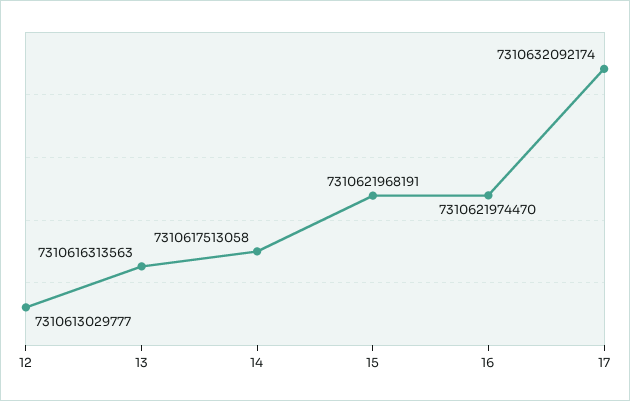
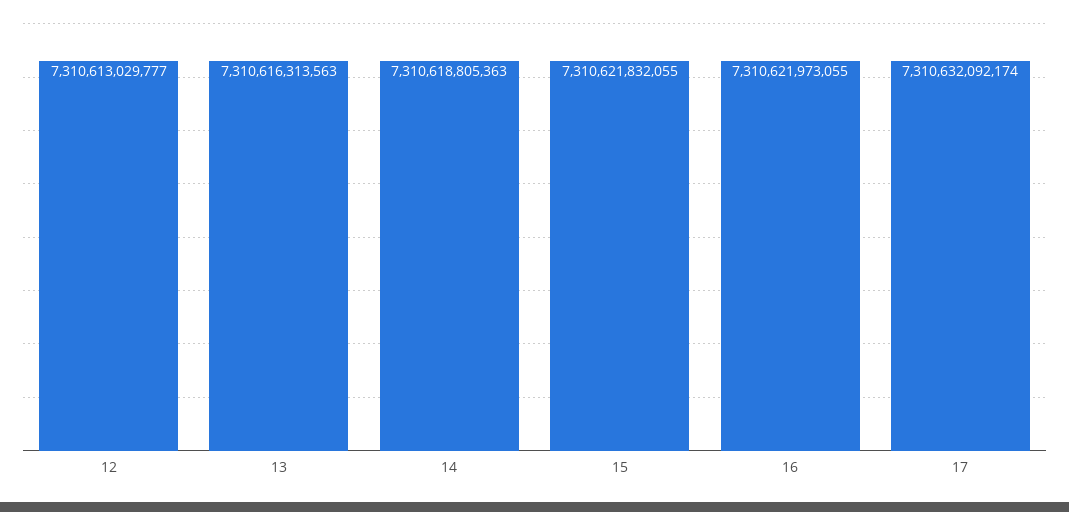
14: 7310617513058 -> 7310618805363
15: 7310621968191 -> 7310621832055
16: 7310621974470 -> 7310621973055

